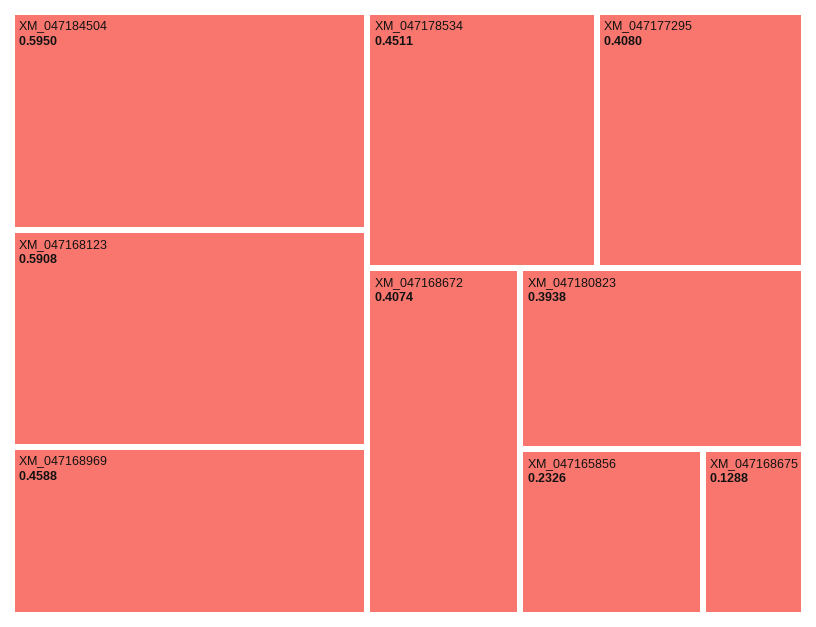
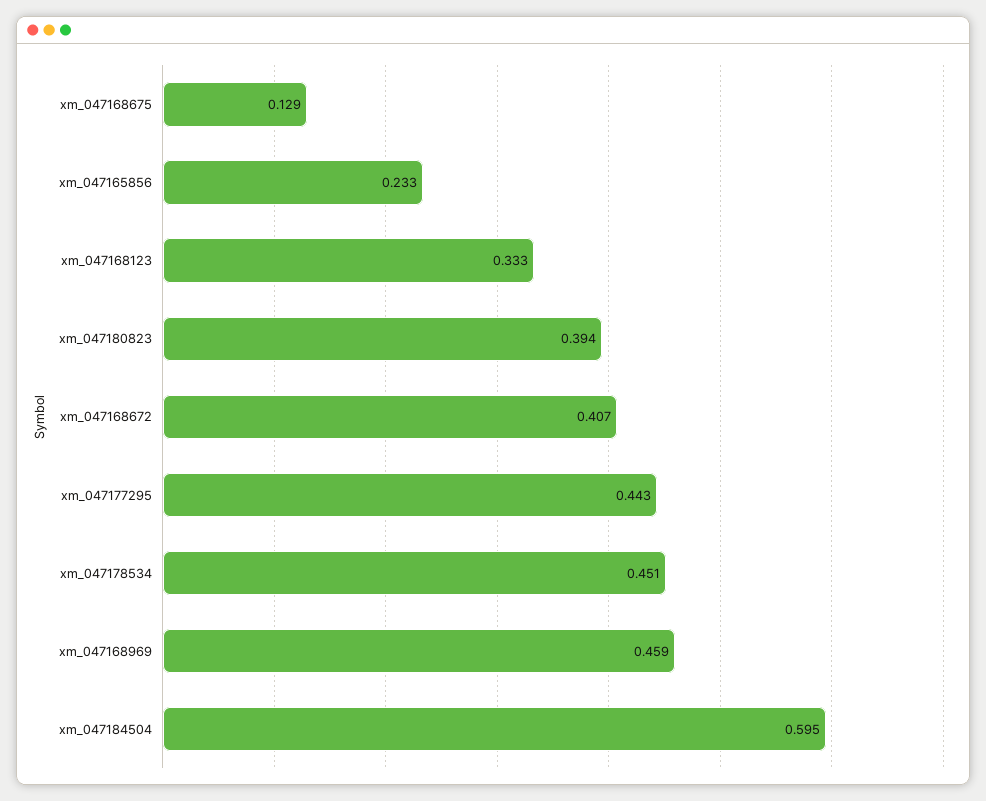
XM_047168123: 0.5908 -> 0.333
XM_047177295: 0.408 -> 0.443

